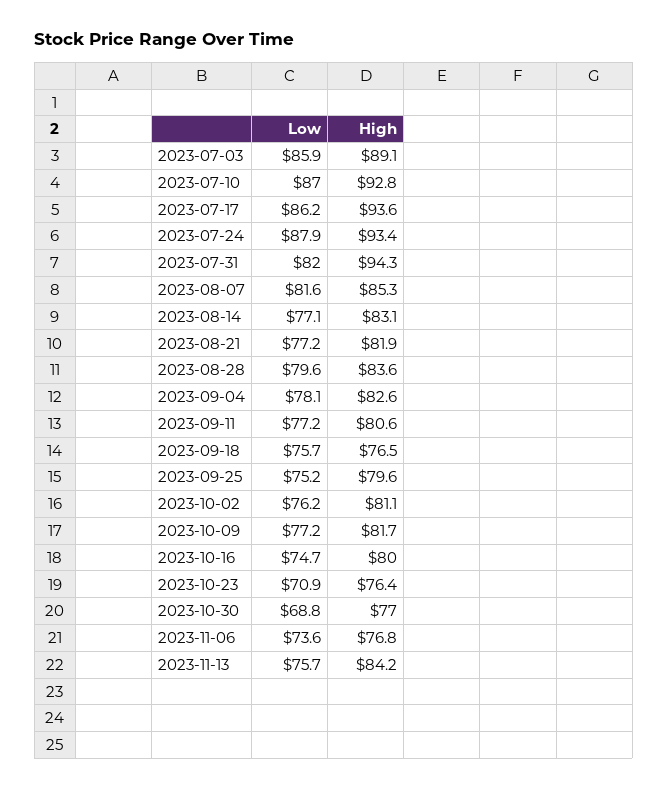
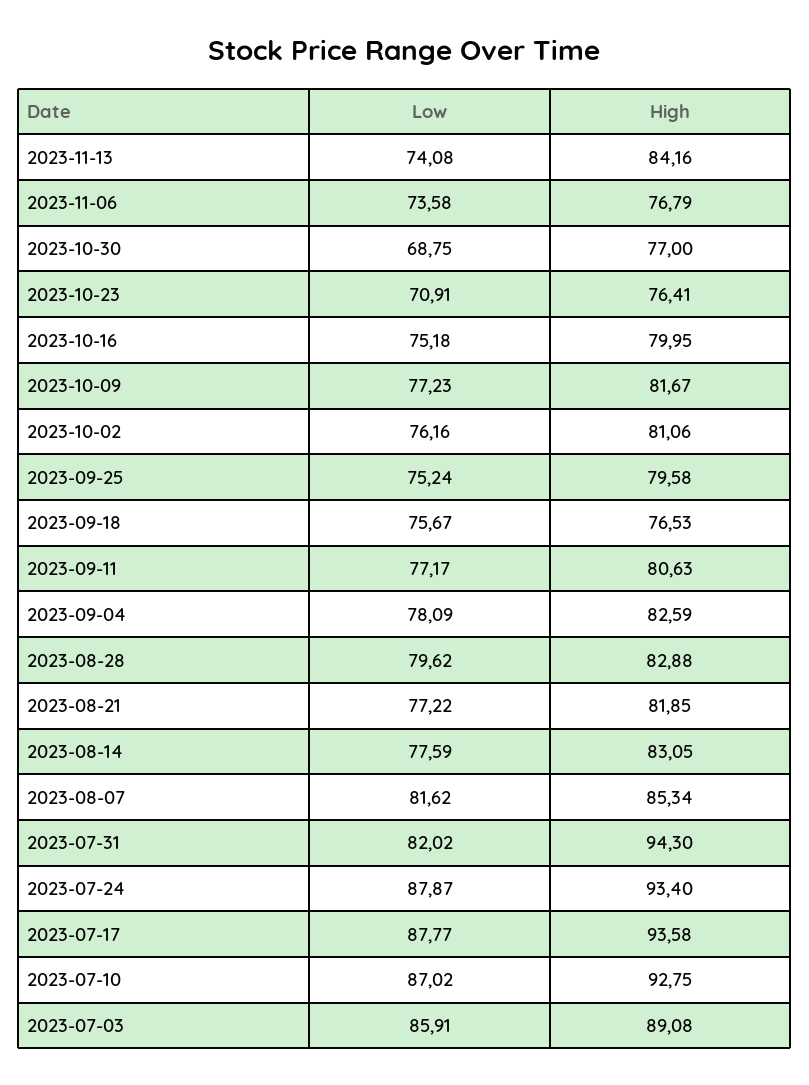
Low, 2023-07-17: 86.2 -> 87.77
Low, 2023-08-14: 77.1 -> 77.59
High, 2023-08-28: 83.6 -> 82.88
Low, 2023-10-16: 74.7 -> 75.18
Low, 2023-11-13: 75.7 -> 74.08

